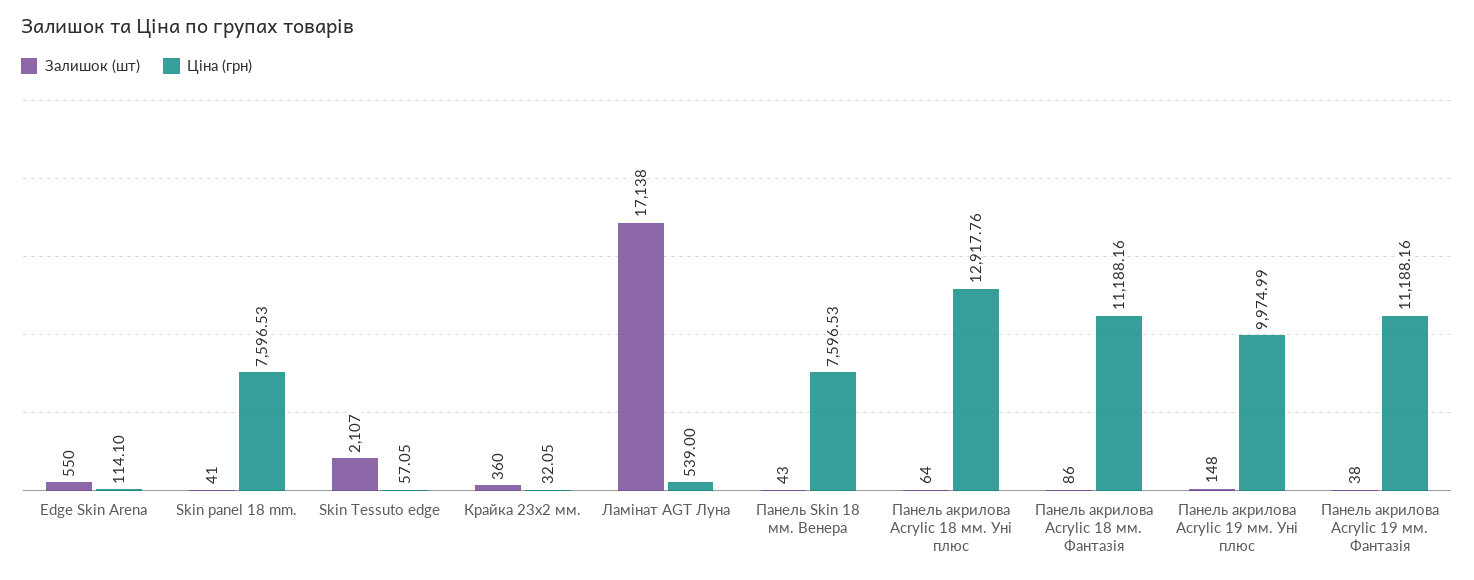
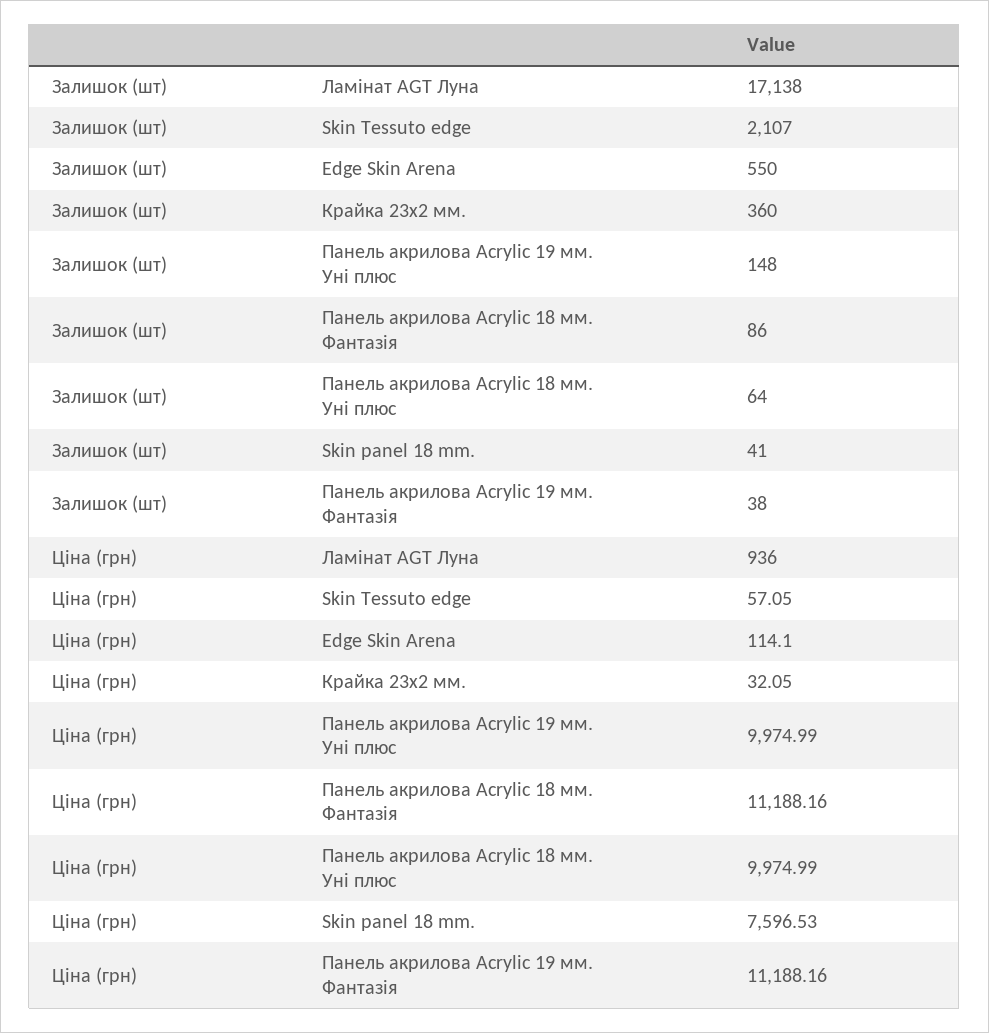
Ціна (грн), Ламінат AGT Луна: 539 -> 936
Залишок (шт), Панель Skin 18 мм. Венера: 43 -> none
Ціна (грн), Панель Skin 18 мм. Венера: 7596.53 -> none
Ціна (грн), Панель акрилова Acrylic 18 мм. Уні плюс: 12917.76 -> 9974.99

